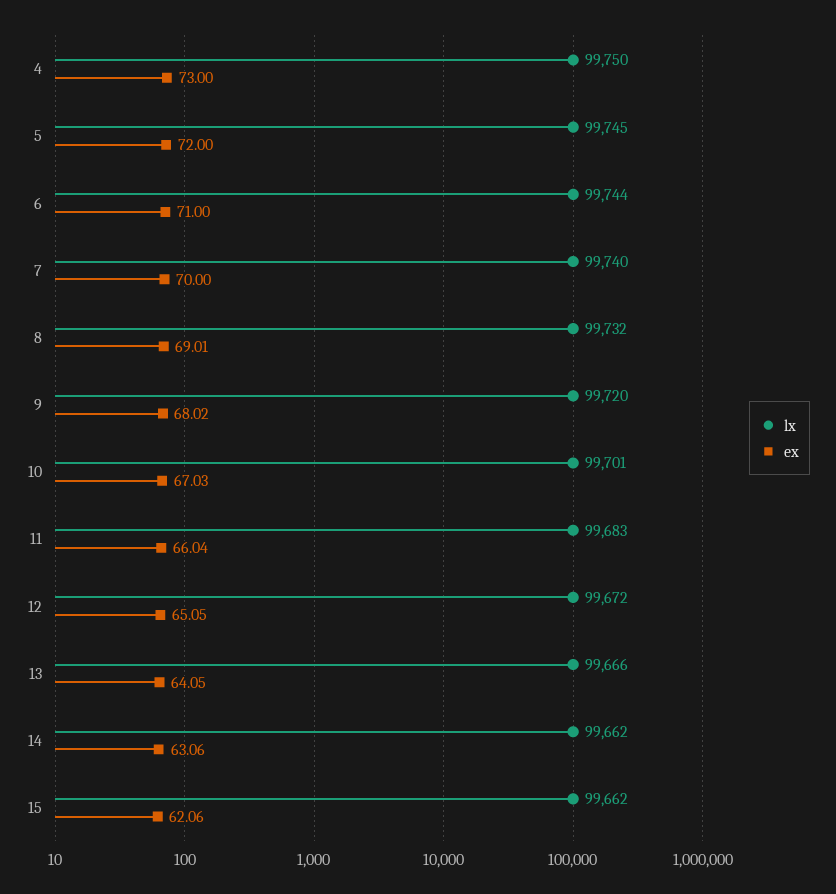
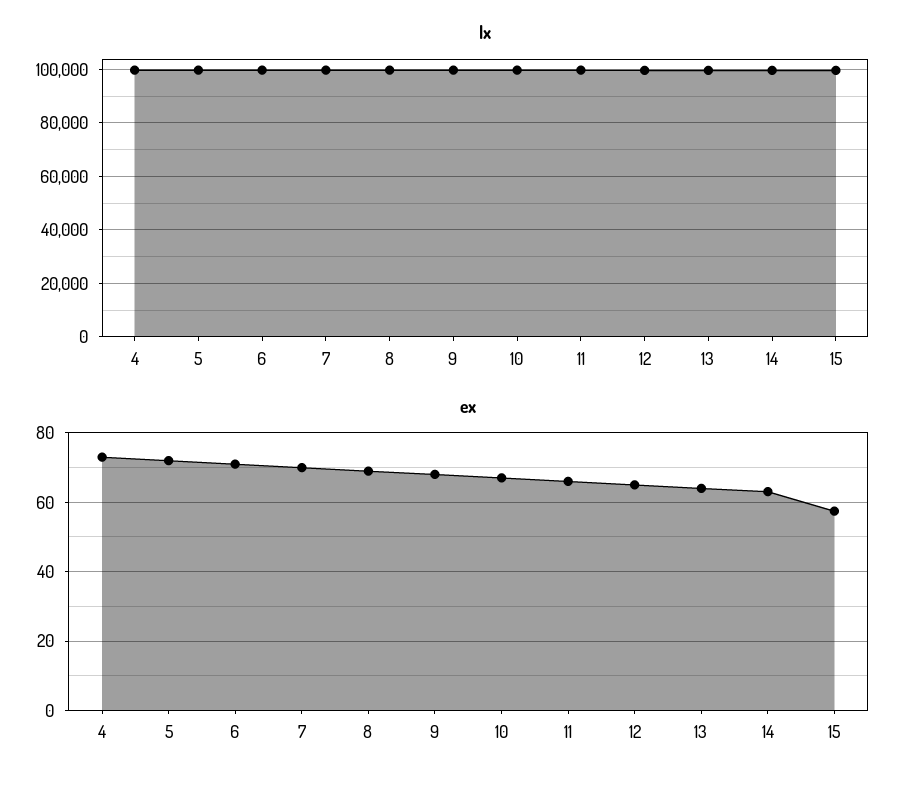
ex, 15: 62.06 -> 58

